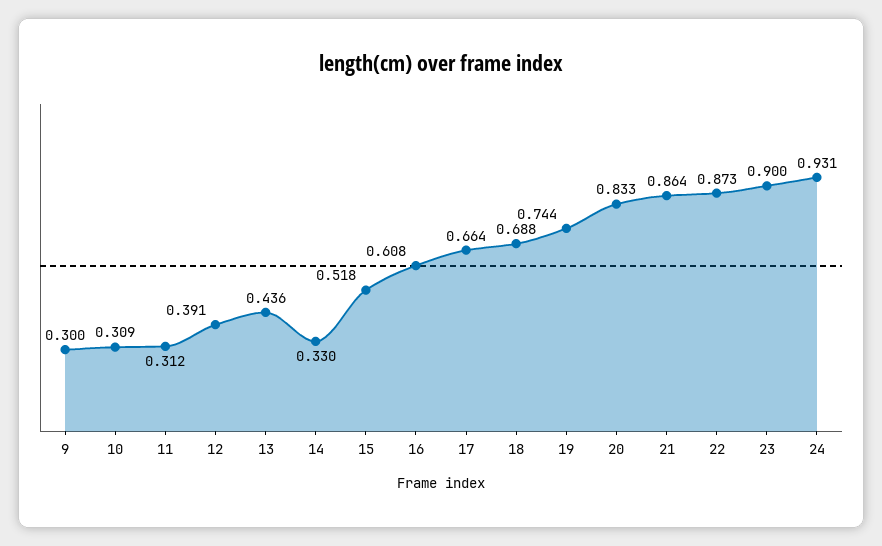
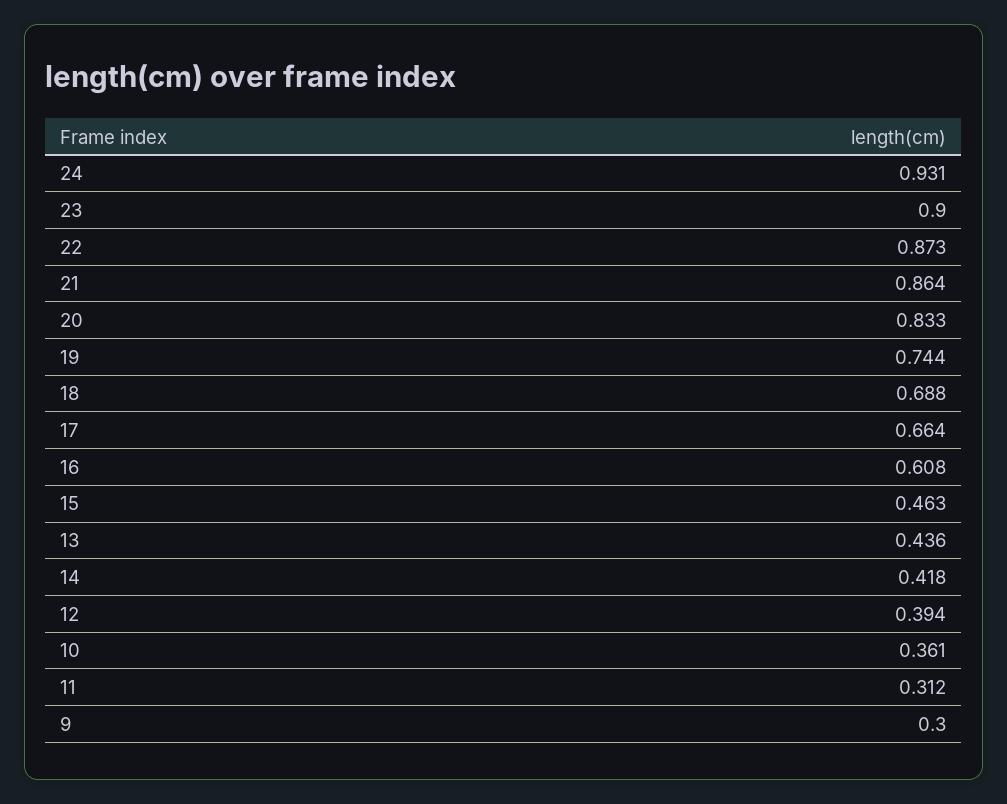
10: 0.309 -> 0.361
12: 0.391 -> 0.394
14: 0.33 -> 0.418
15: 0.518 -> 0.463

